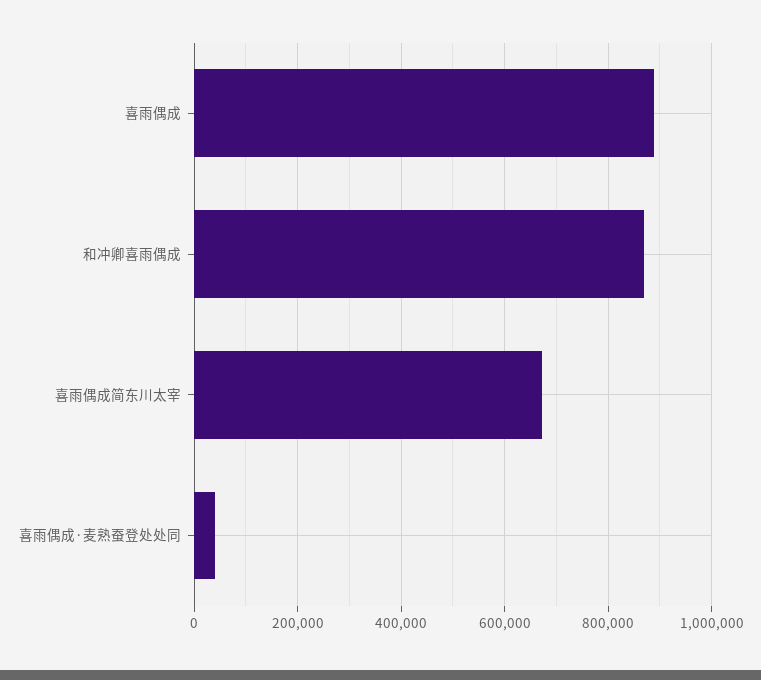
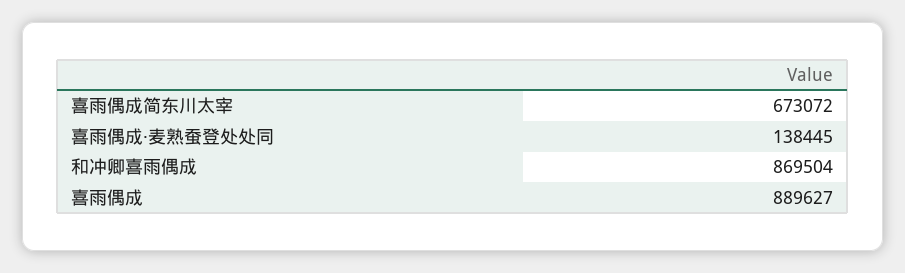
喜雨偶成·麦熟蚕登处处同: 40000 -> 138445

